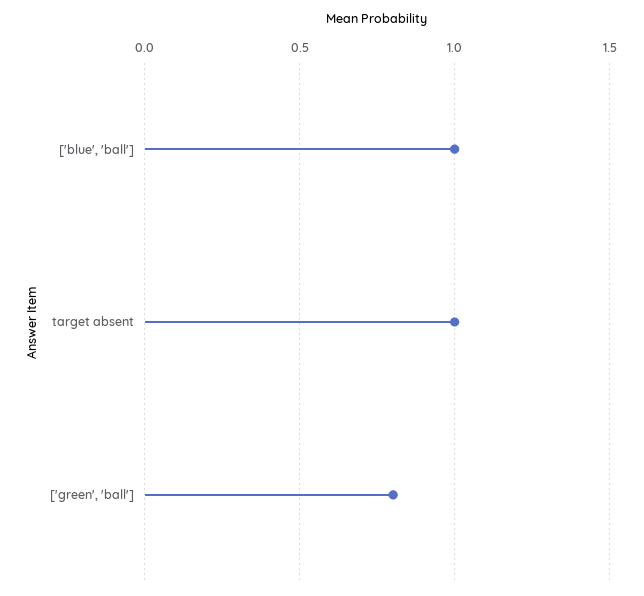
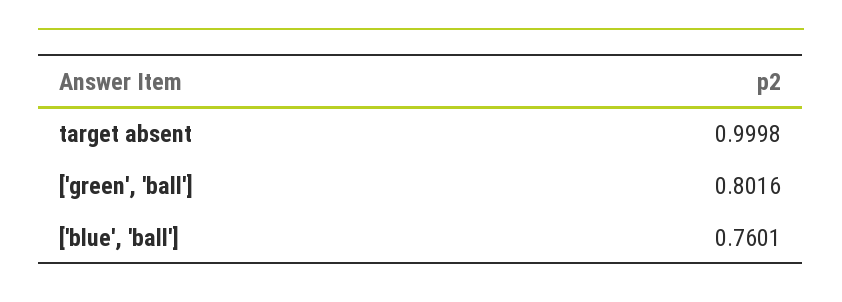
['blue', 'ball']: 1 -> 0.7601

